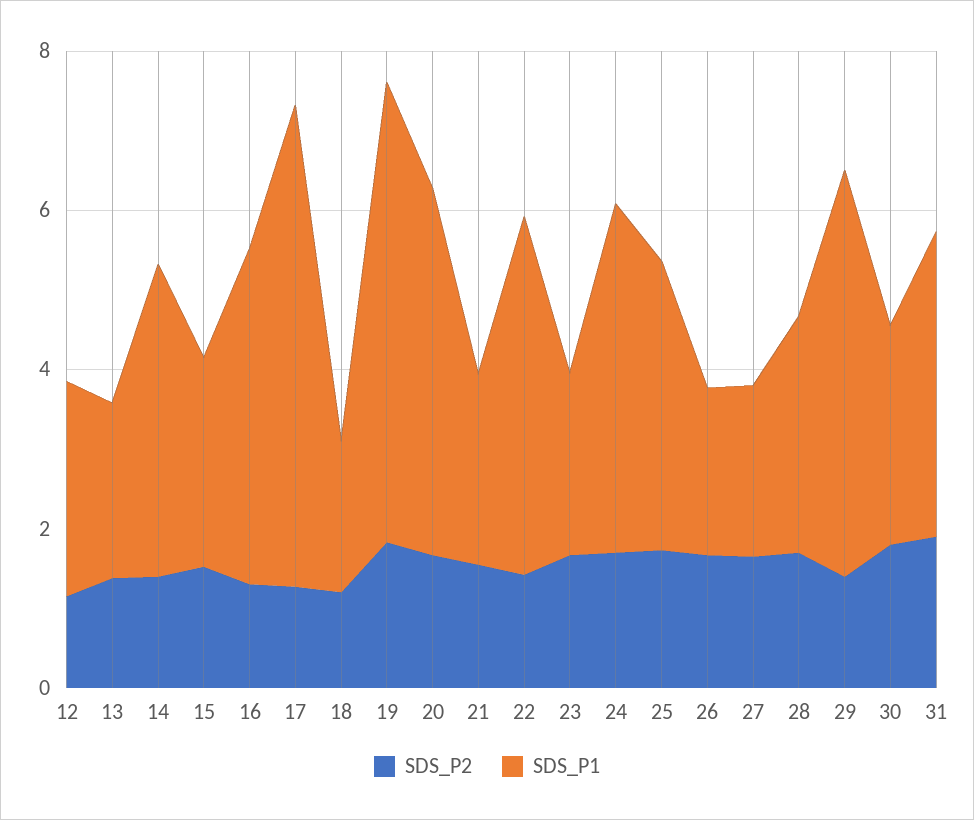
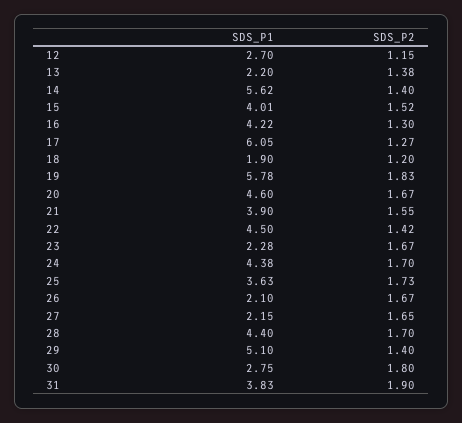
SDS_P1, 14: 4 -> 5.62
SDS_P1, 15: 2.5 -> 4.01
SDS_P1, 21: 2.5 -> 3.9
SDS_P1, 28: 3 -> 4.4

